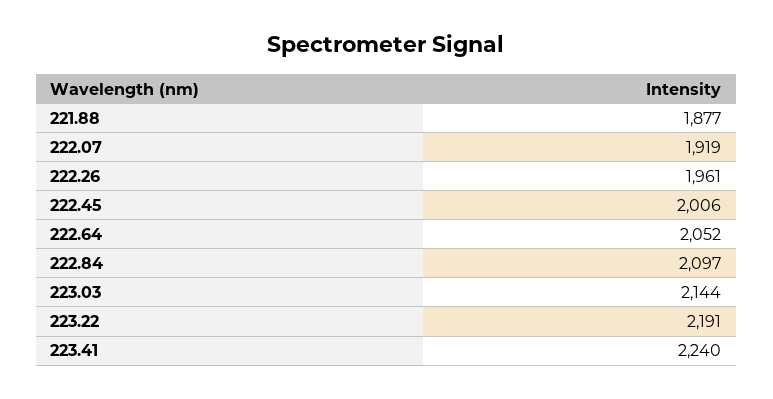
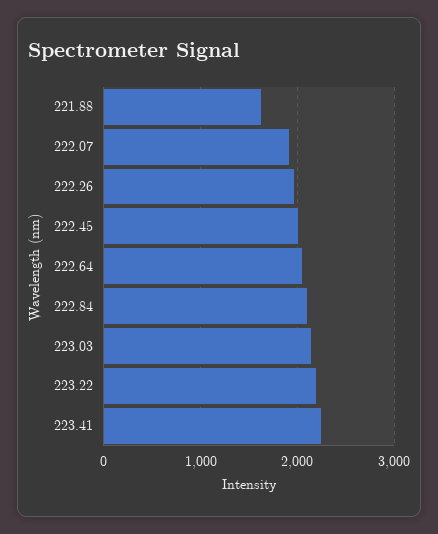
221.88: 1877 -> 1600

